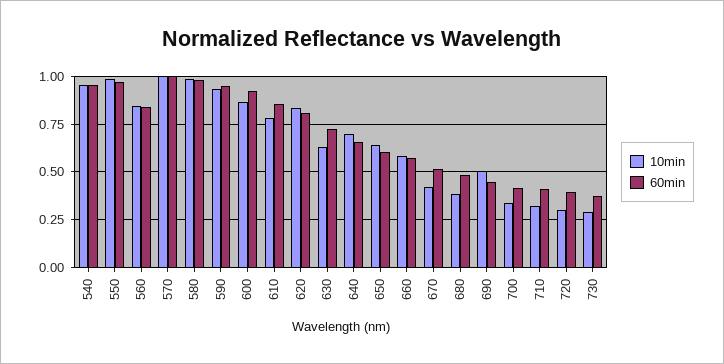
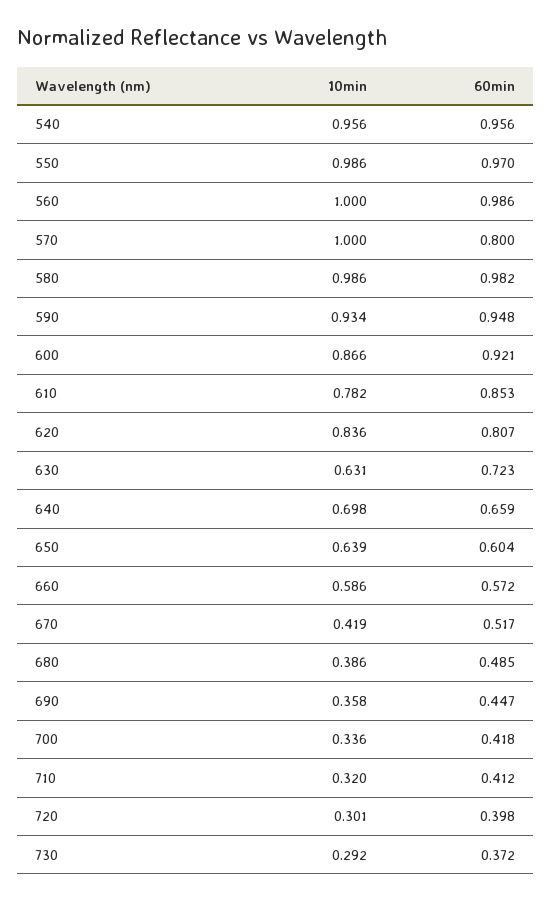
10min, 560: 0.85 -> 1
60min, 560: 0.85 -> 0.986
60min, 570: 1 -> 0.8
10min, 690: 0.5 -> 0.358

